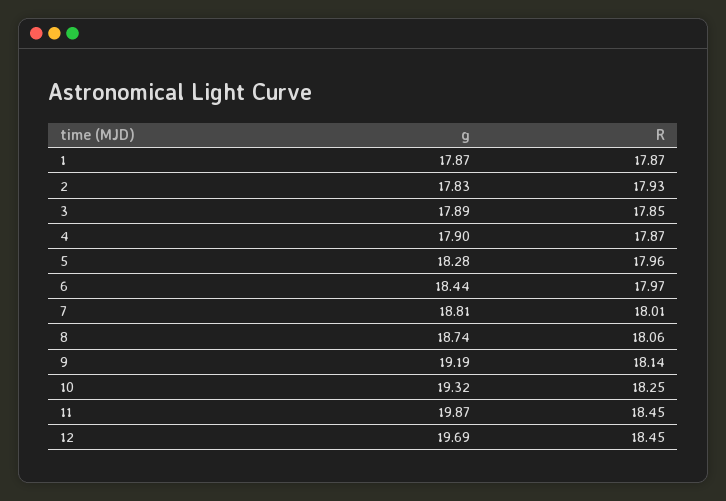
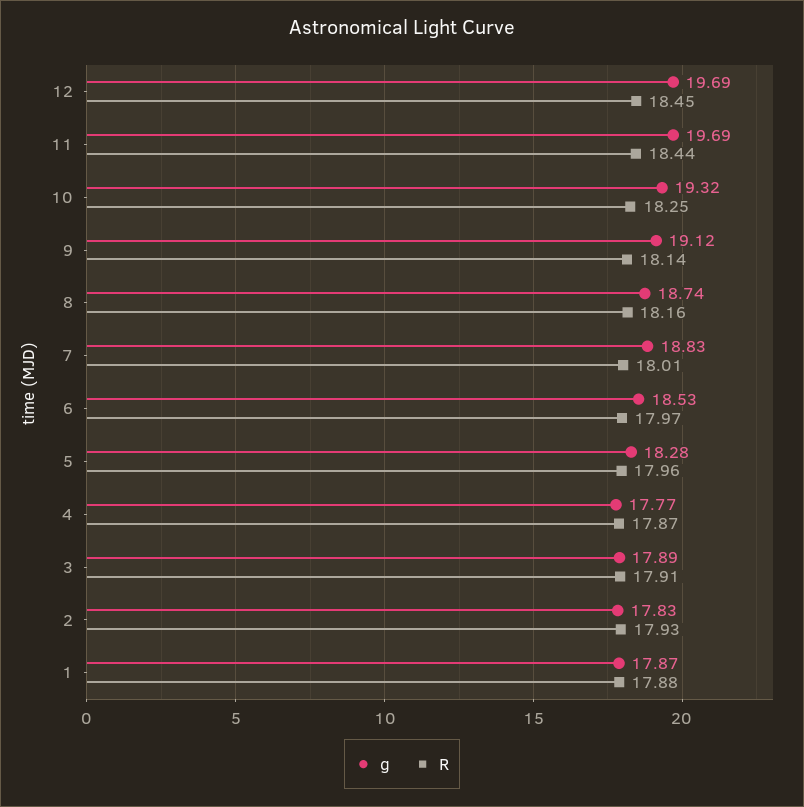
R, 1: 17.87 -> 17.88
R, 3: 17.85 -> 17.91
g, 4: 17.9 -> 17.77
g, 6: 18.44 -> 18.53
g, 7: 18.81 -> 18.83
R, 8: 18.06 -> 18.16
g, 9: 19.19 -> 19.12
g, 11: 19.87 -> 19.69
R, 11: 18.45 -> 18.44

